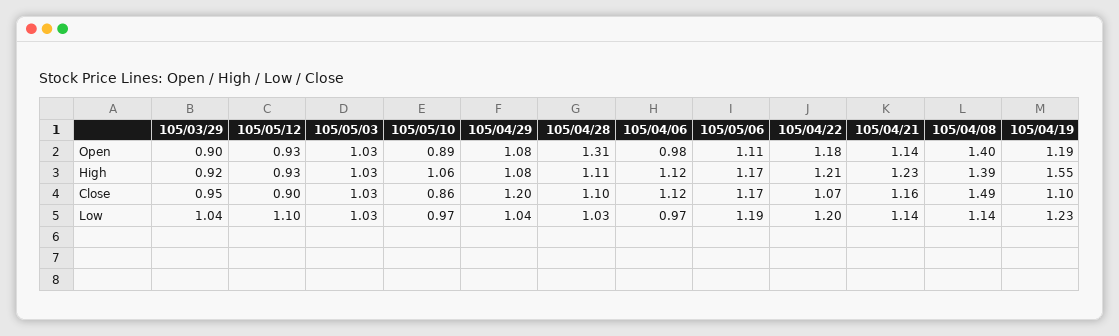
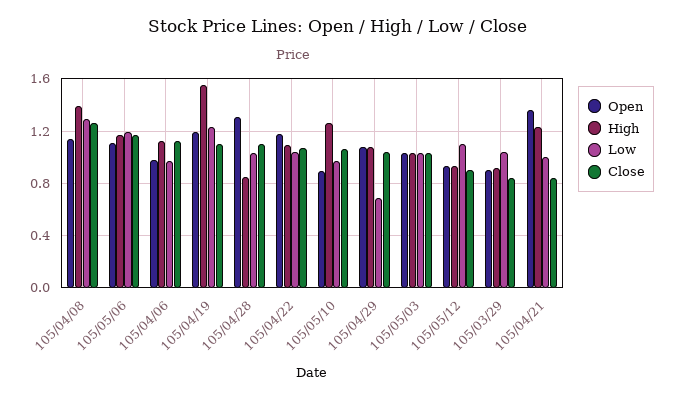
Open, 105/04/21: 1.14 -> 1.35
Open, 105/04/08: 1.4 -> 1.15
High, 105/05/10: 1.06 -> 1.25
High, 105/04/28: 1.11 -> 0.85
High, 105/04/22: 1.21 -> 1.1
Close, 105/03/29: 0.95 -> 0.85
Close, 105/05/10: 0.86 -> 1.05
Close, 105/04/29: 1.2 -> 1.05
Close, 105/04/21: 1.16 -> 0.85
Close, 105/04/08: 1.49 -> 1.25
Low, 105/04/29: 1.04 -> 0.7
Low, 105/04/22: 1.2 -> 1.05
Low, 105/04/21: 1.14 -> 1
Low, 105/04/08: 1.14 -> 1.3

